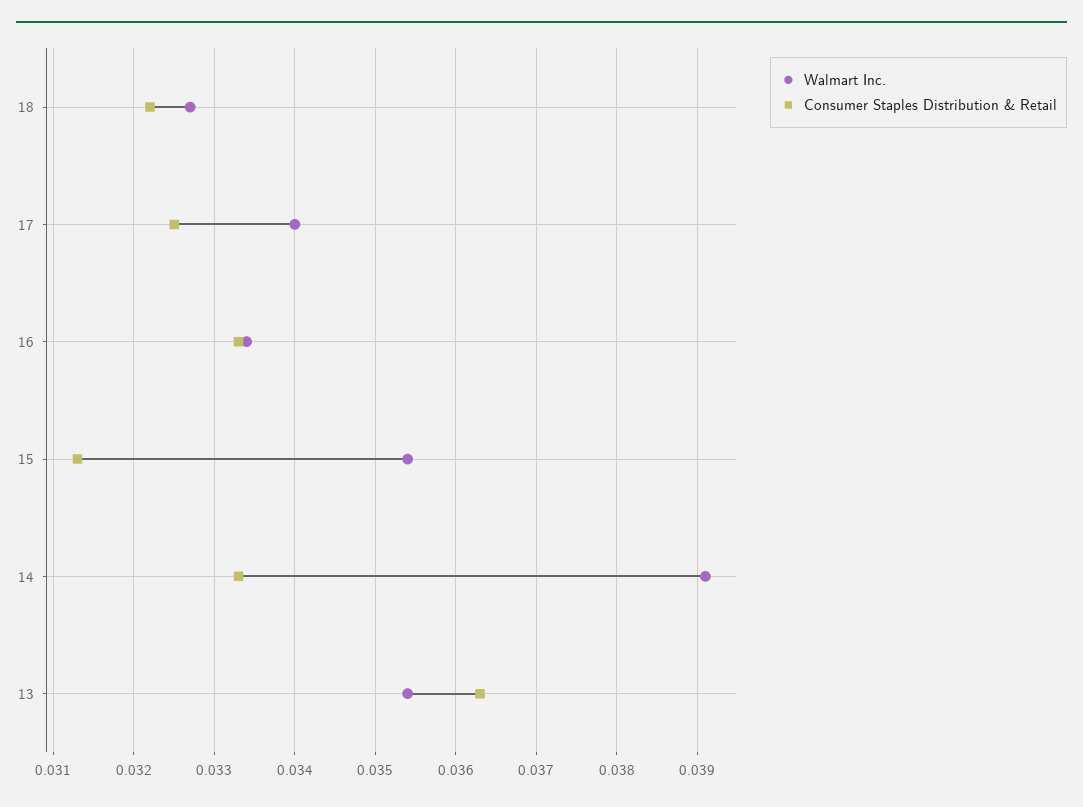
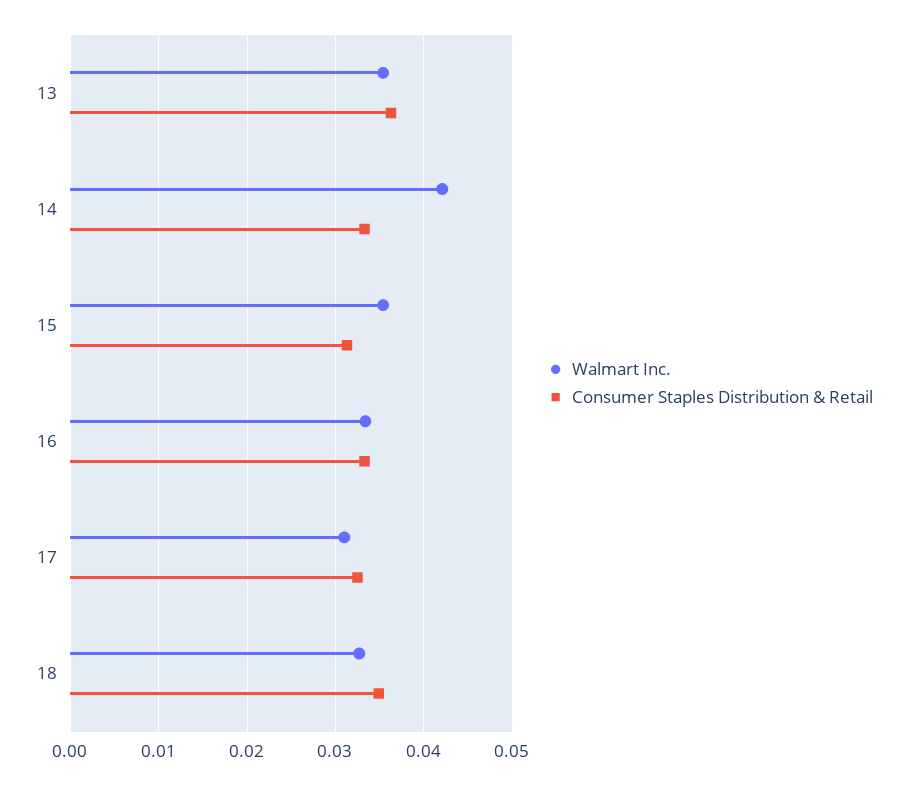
Consumer Staples Distribution & Retail, 18: 0.0322 -> 0.035
Walmart Inc., 17: 0.034 -> 0.031
Walmart Inc., 14: 0.0391 -> 0.042

